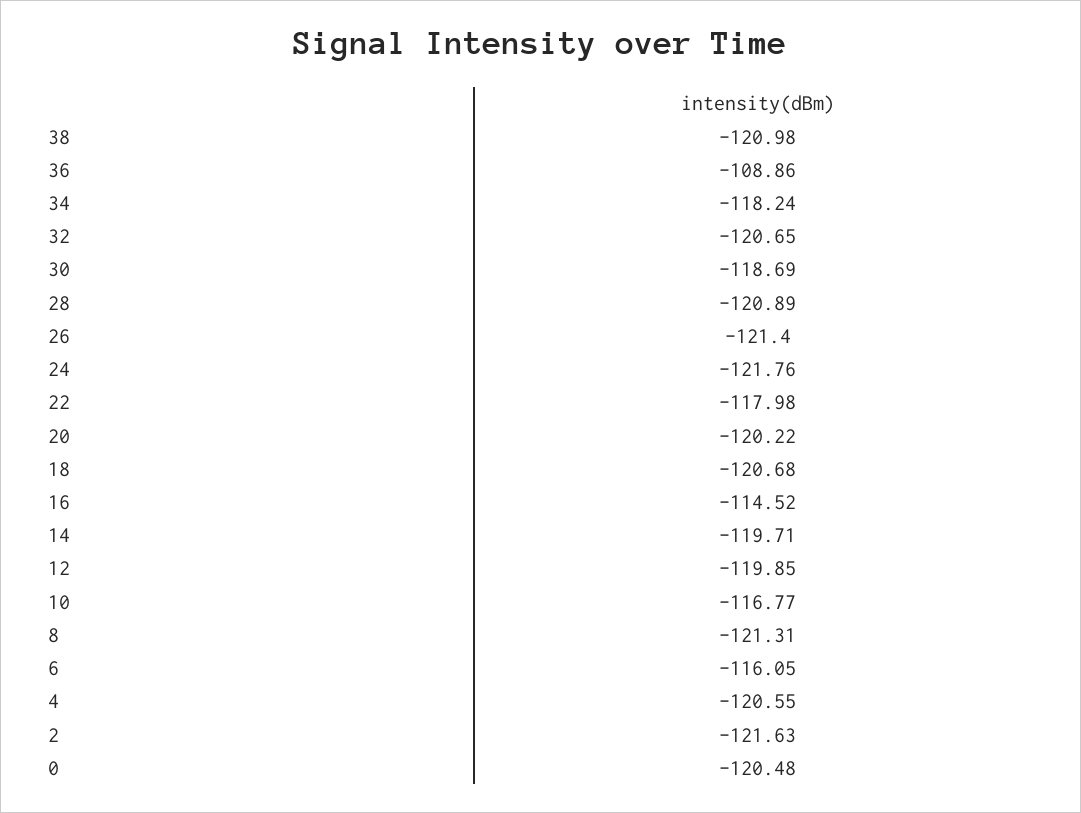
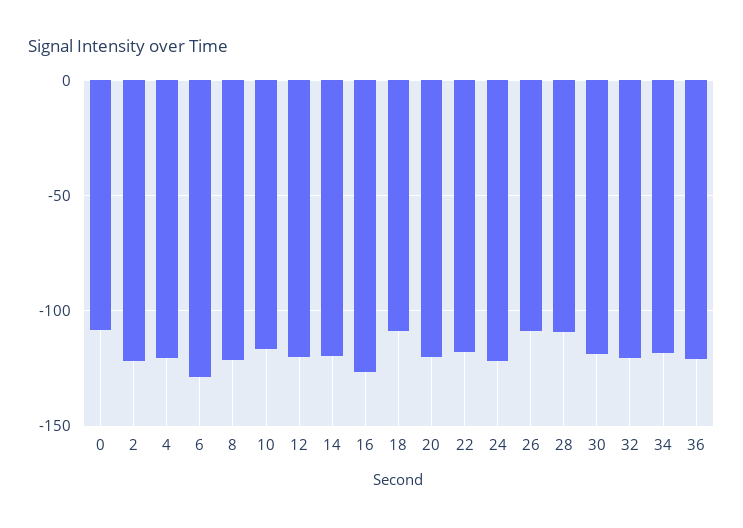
38: -120.98 -> none
36: -108.86 -> -120
28: -120.89 -> -110
26: -121.4 -> -110
18: -120.68 -> -110
16: -114.52 -> -125
6: -116.05 -> -130
0: -120.48 -> -110

